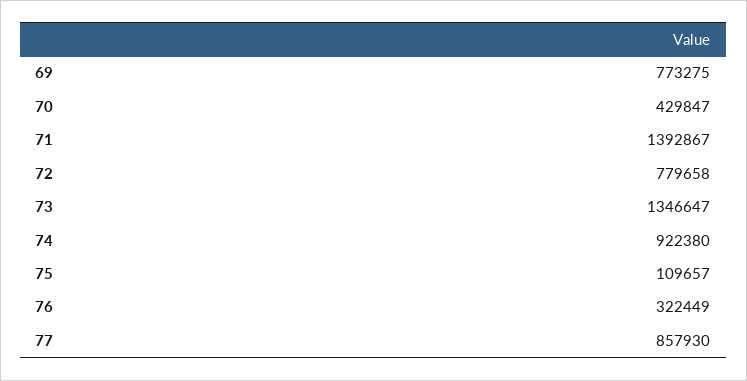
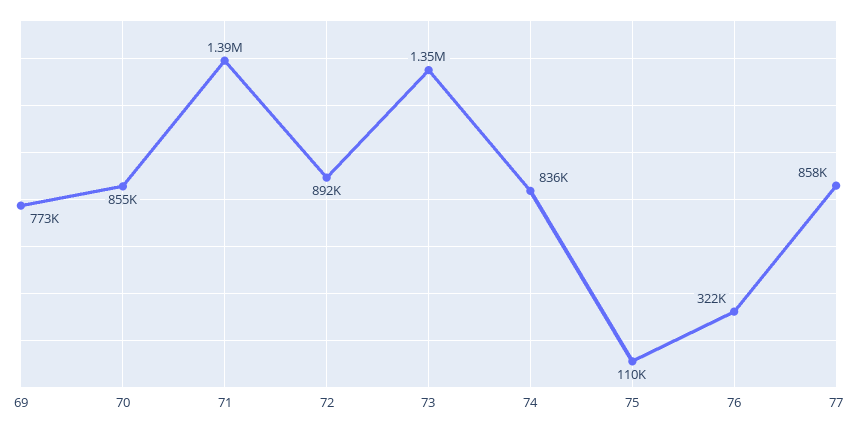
70: 429847 -> 855000
72: 779658 -> 892000
74: 922380 -> 836000

